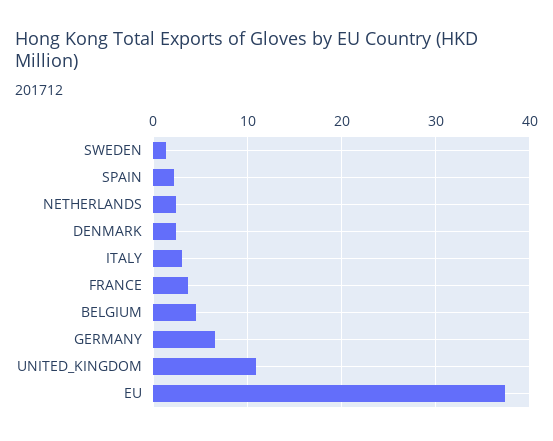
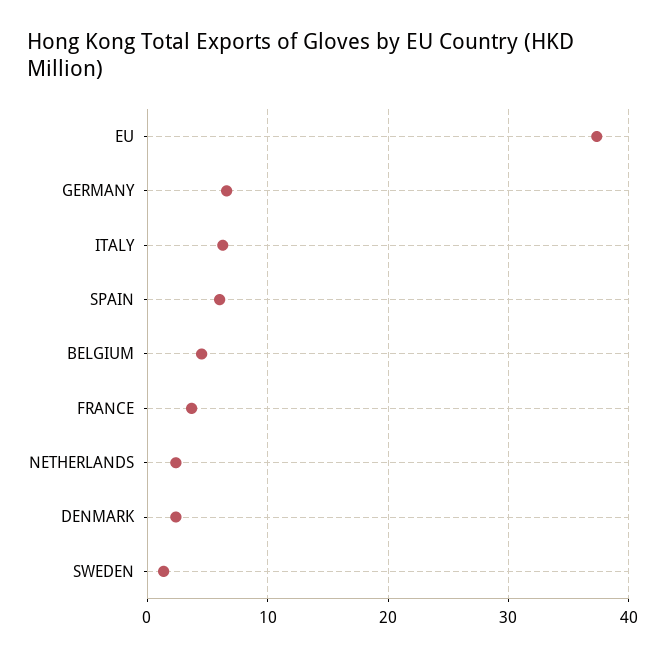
SPAIN: 2 -> 6
ITALY: 3 -> 6
UNITED_KINGDOM: 11 -> none

